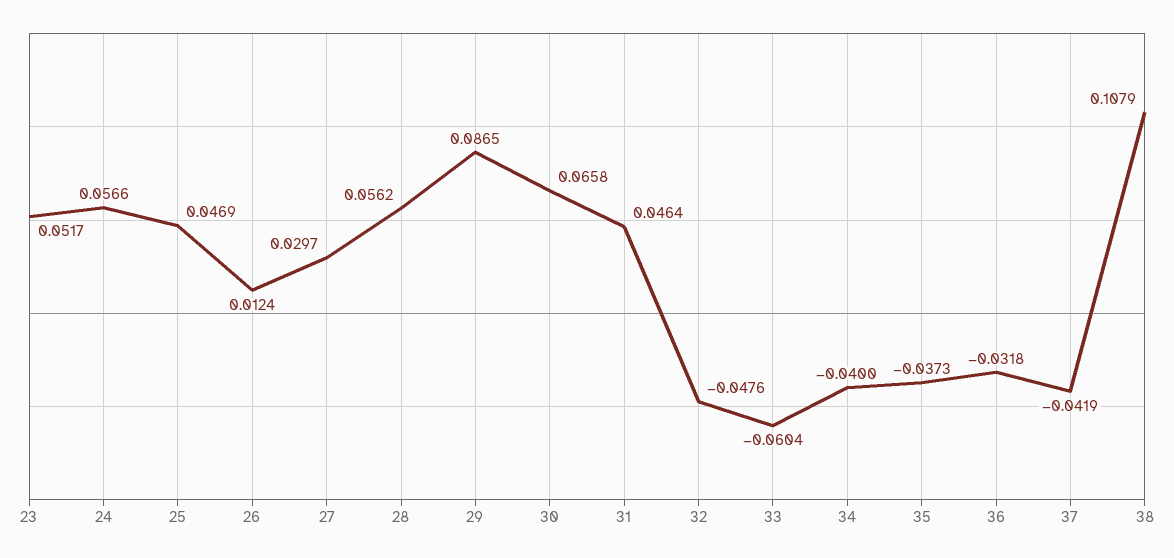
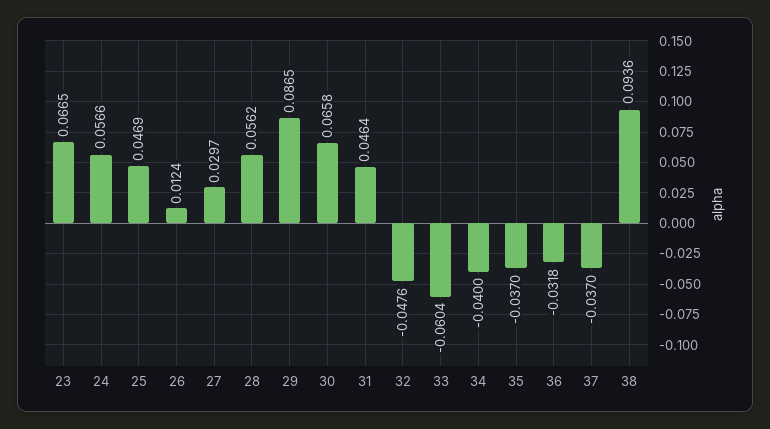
23: 0.0517 -> 0.0665
35: -0.0373 -> -0.037
37: -0.0419 -> -0.037
38: 0.1079 -> 0.0936

